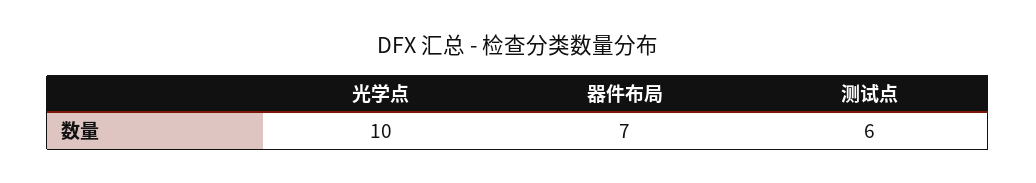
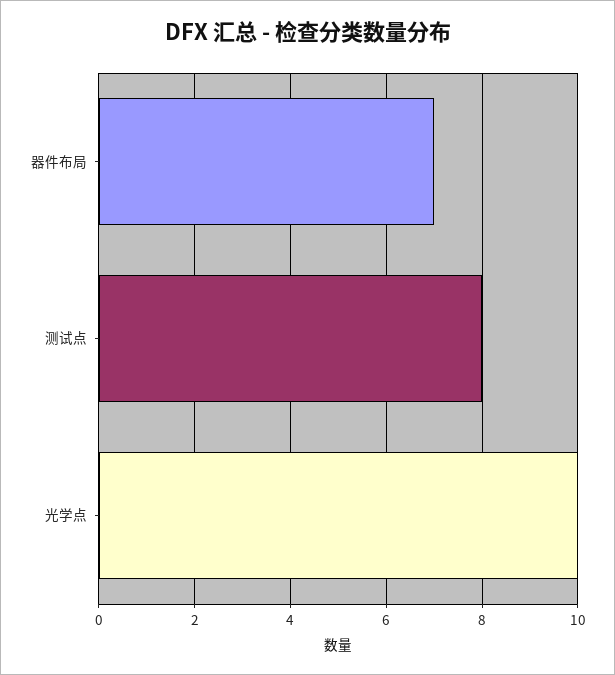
测试点: 6 -> 8

